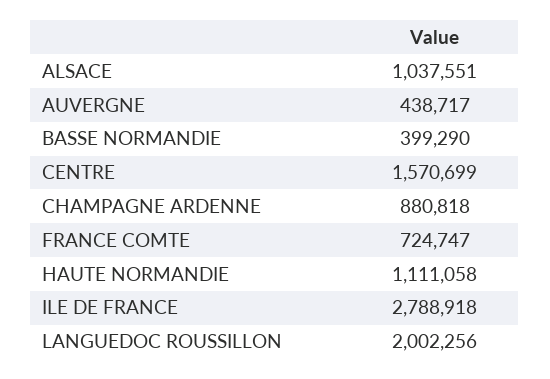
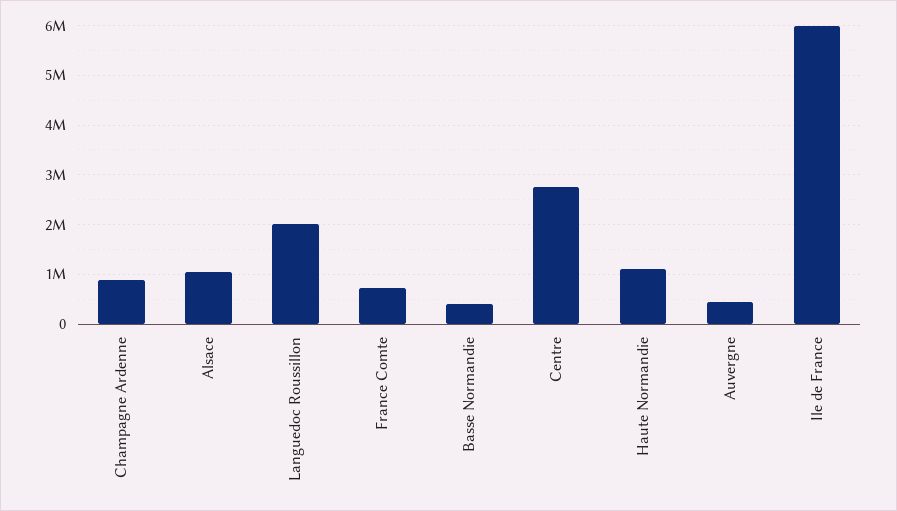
CENTRE: 1570699 -> 2800000
ILE DE FRANCE: 2788918 -> 6000000

